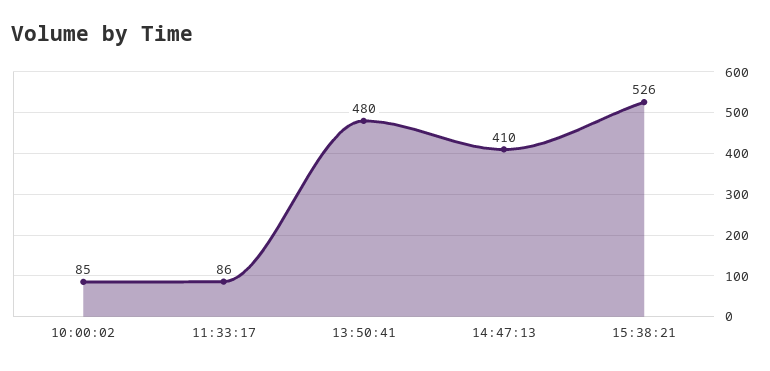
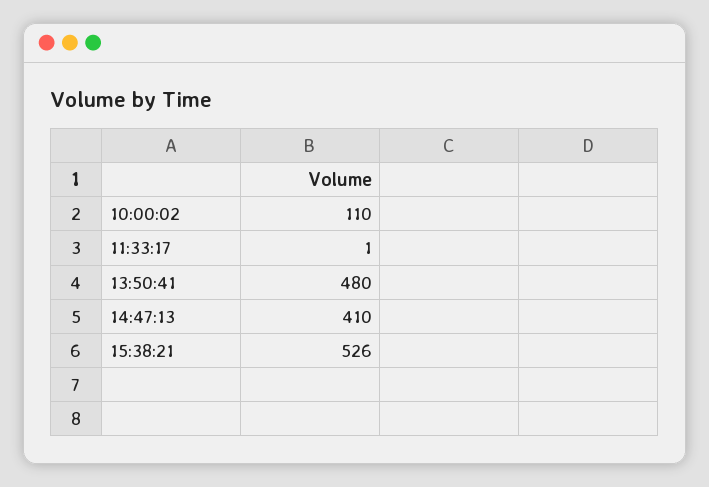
10:00:02: 85 -> 110
11:33:17: 86 -> 1

